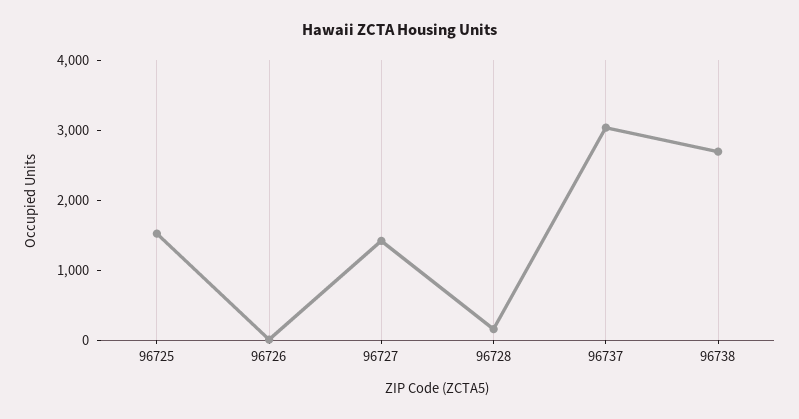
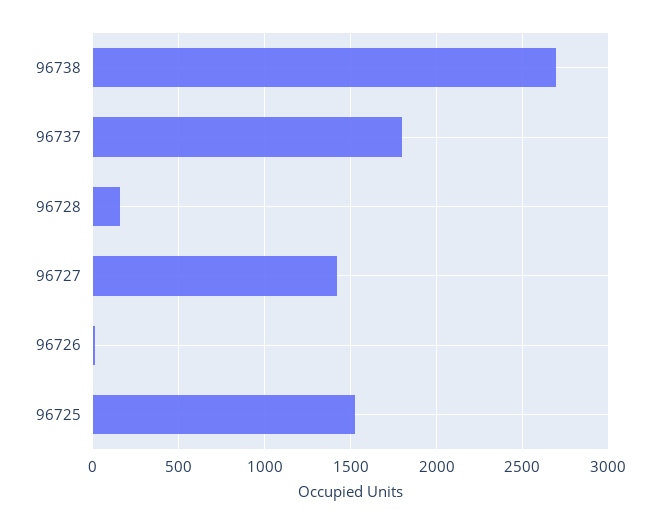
96737: 3000 -> 1800

